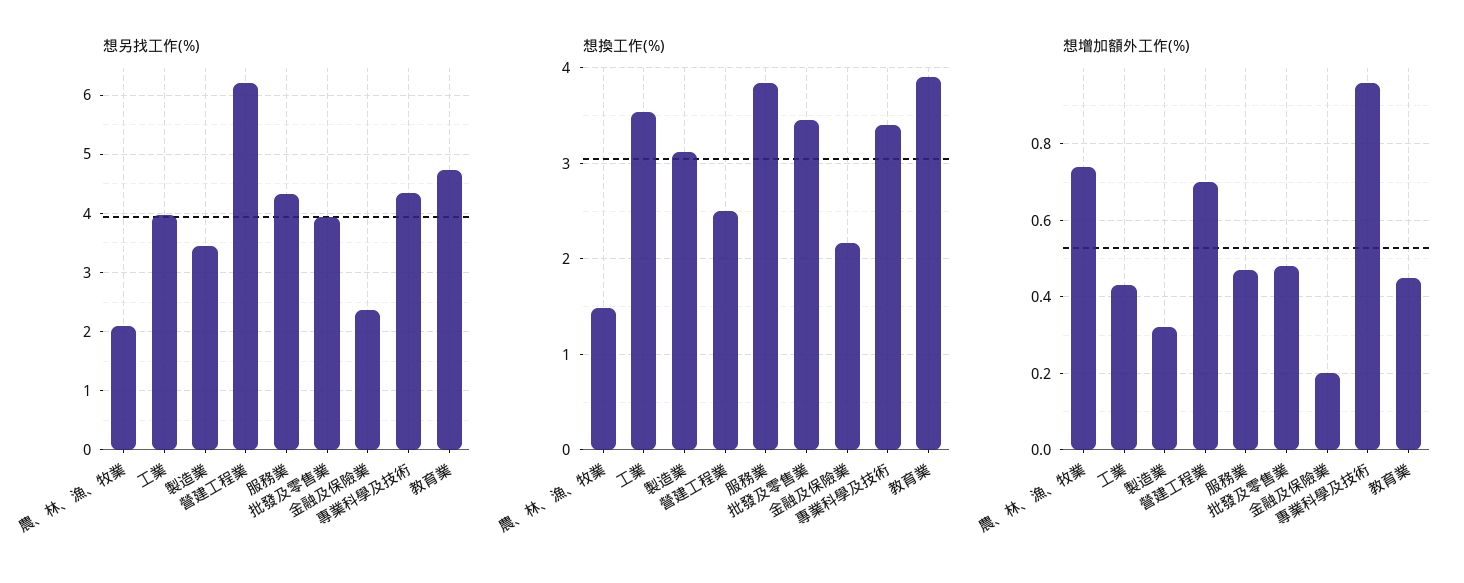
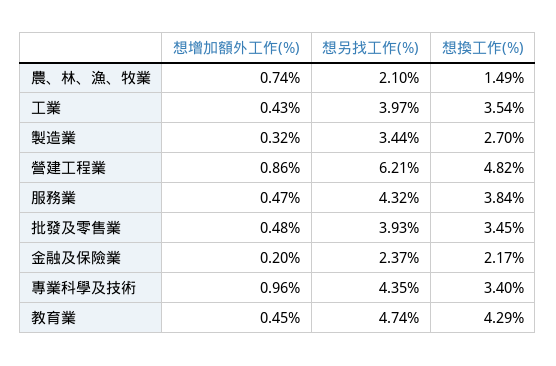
想換工作(%), 製造業: 3.1 -> 2.7
想換工作(%), 營建工程業: 2.5 -> 4.82
想換工作(%), 教育業: 3.9 -> 4.29
想增加額外工作(%), 營建工程業: 0.7 -> 0.86

